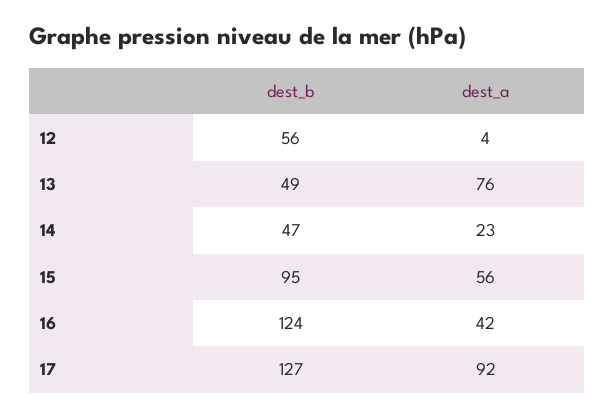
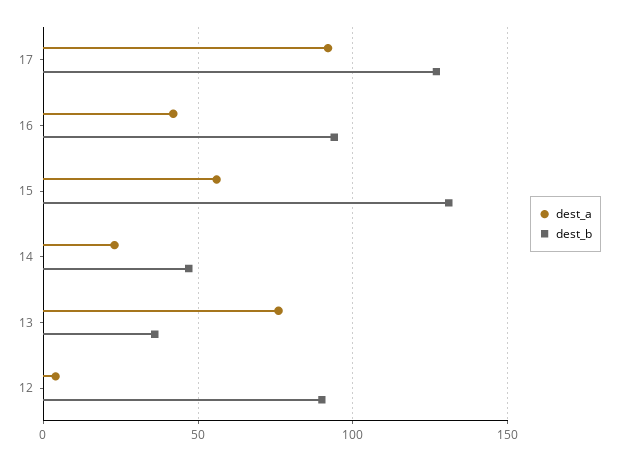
dest_b, 12: 56 -> 90
dest_b, 13: 49 -> 35
dest_b, 15: 95 -> 130
dest_b, 16: 124 -> 95

